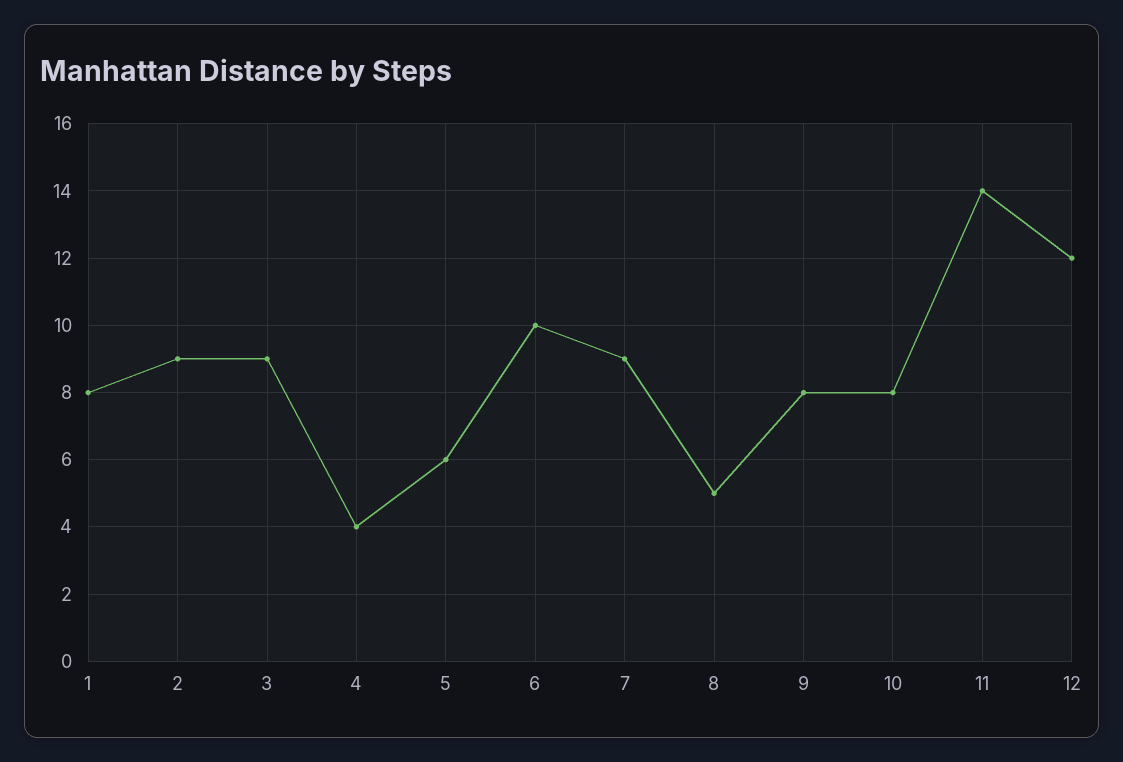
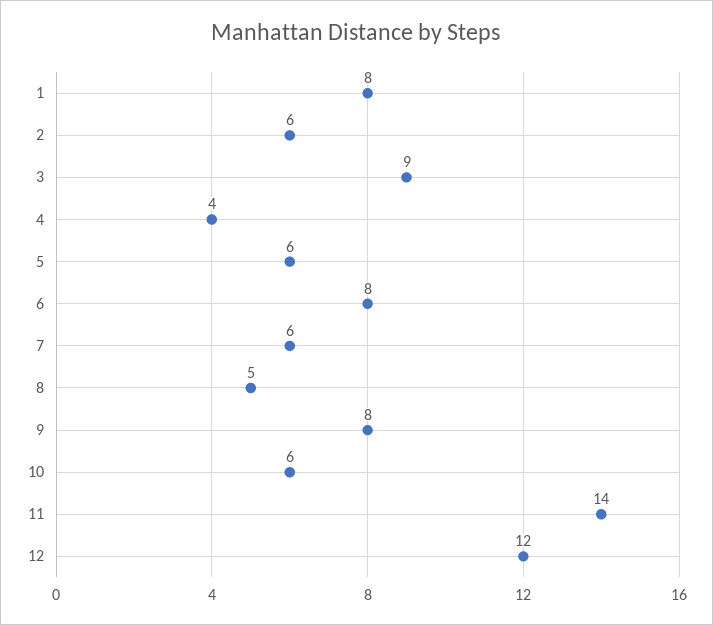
2: 9 -> 6
6: 10 -> 8
7: 9 -> 6
10: 8 -> 6

